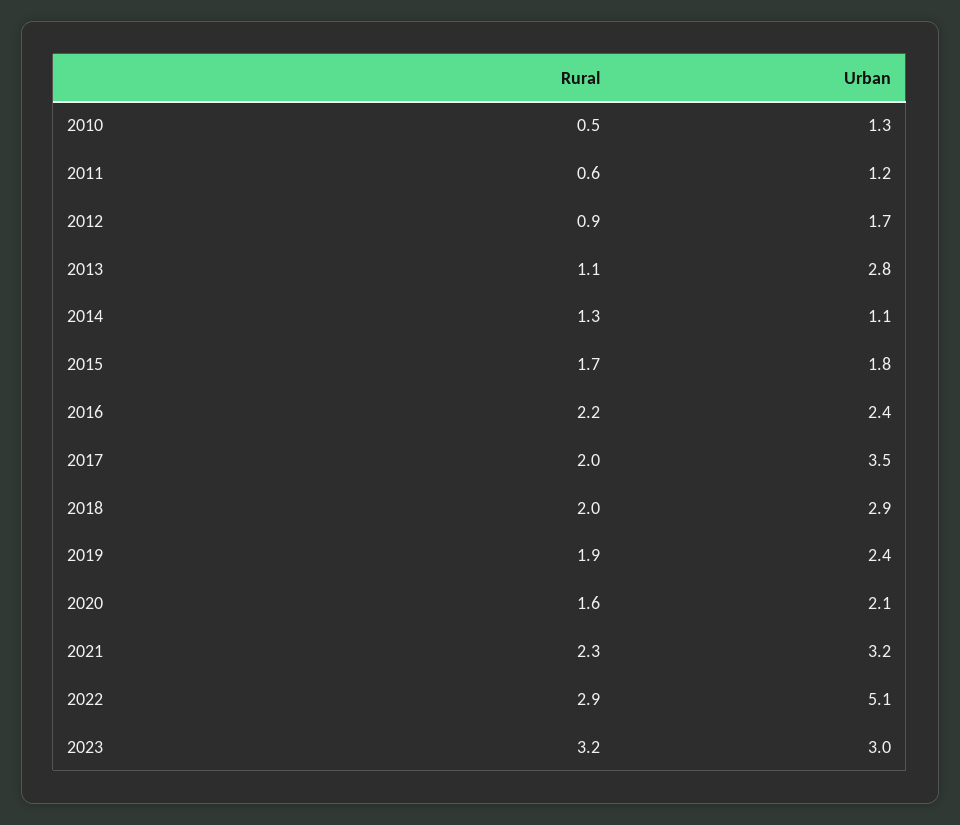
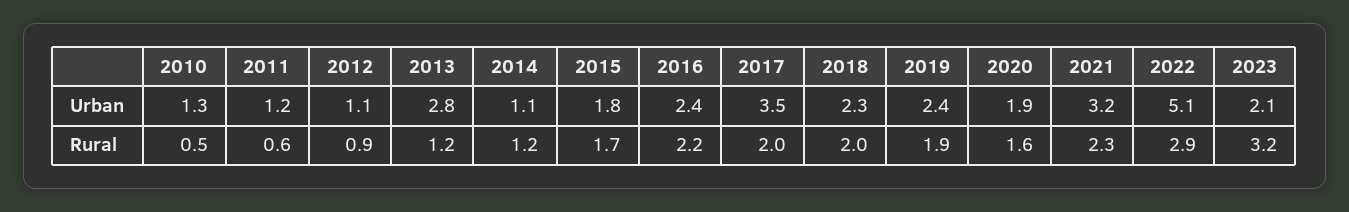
Urban, 2012: 1.7 -> 1.1
Rural, 2013: 1.1 -> 1.2
Rural, 2014: 1.3 -> 1.2
Urban, 2018: 2.9 -> 2.3
Urban, 2020: 2.1 -> 1.9
Urban, 2023: 3 -> 2.1

